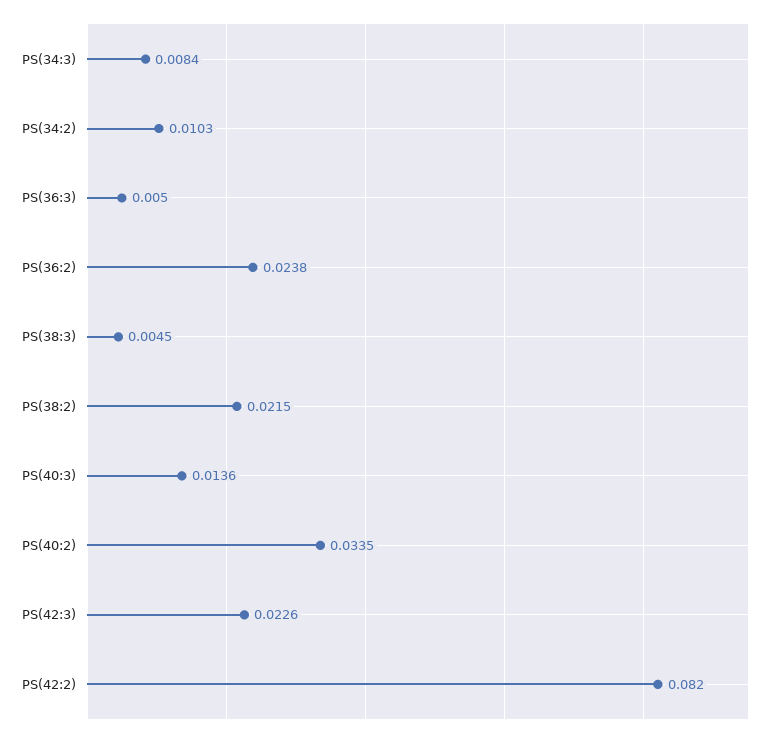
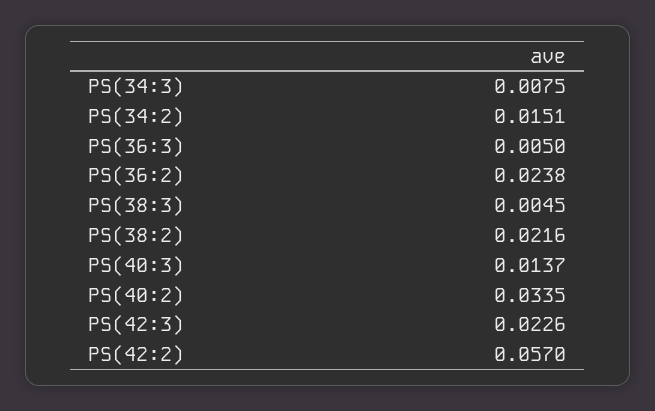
PS(34:3): 0.0084 -> 0.0075
PS(34:2): 0.0103 -> 0.0151
PS(38:2): 0.0215 -> 0.0216
PS(40:3): 0.0136 -> 0.0137
PS(42:2): 0.082 -> 0.057

